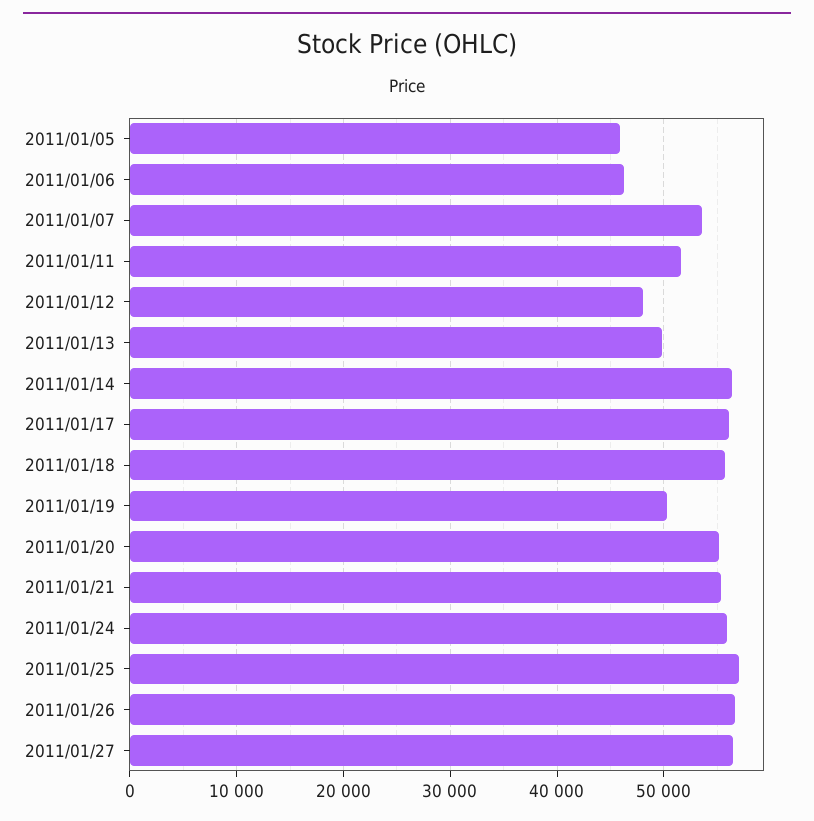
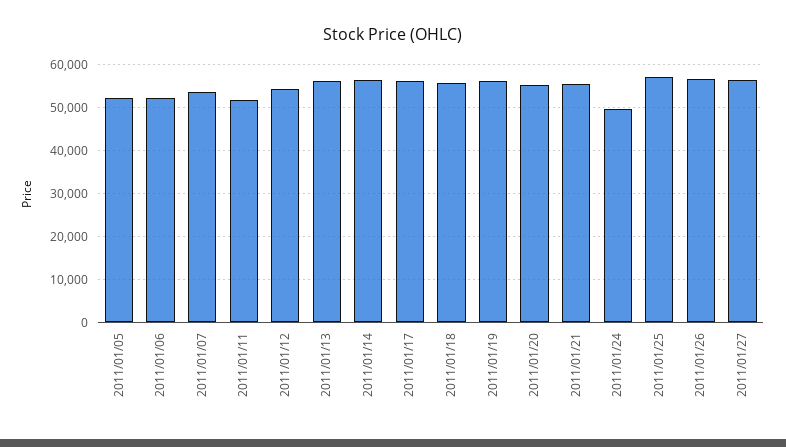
2011/01/05: 46000 -> 52000
2011/01/06: 46000 -> 52000
2011/01/12: 48000 -> 54000
2011/01/13: 50000 -> 56000
2011/01/19: 50000 -> 56000
2011/01/24: 56000 -> 50000

